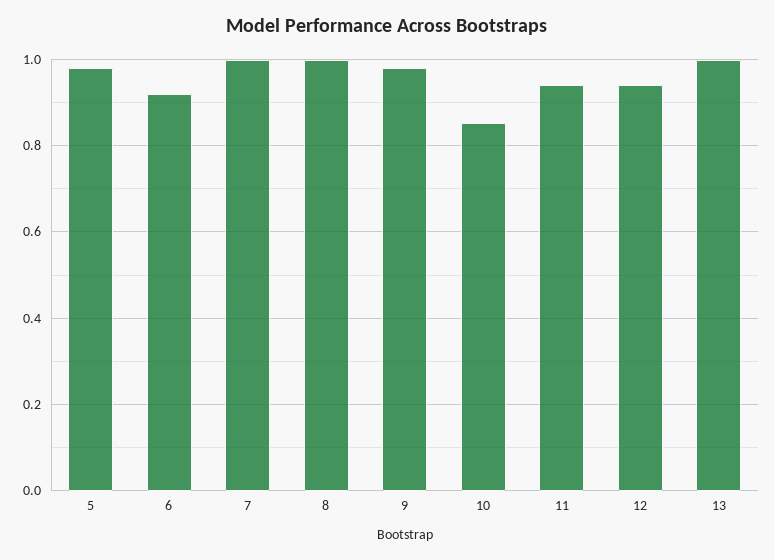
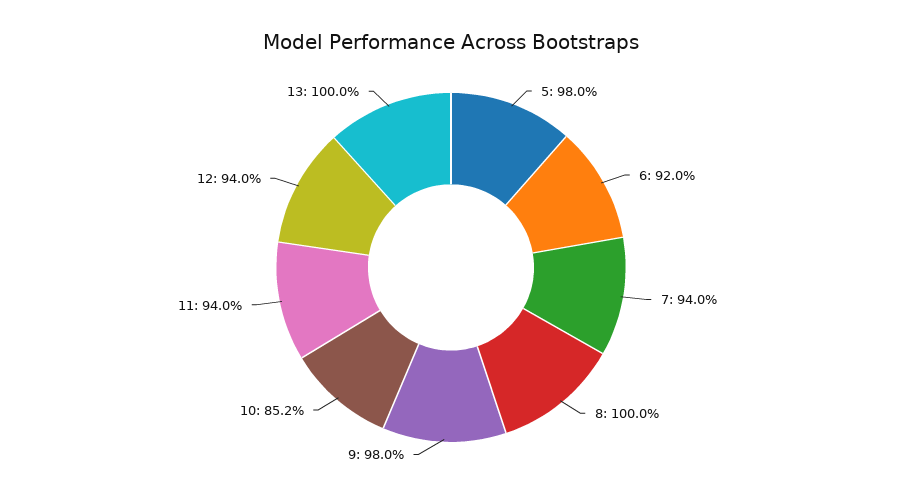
7: 1 -> 0.94

